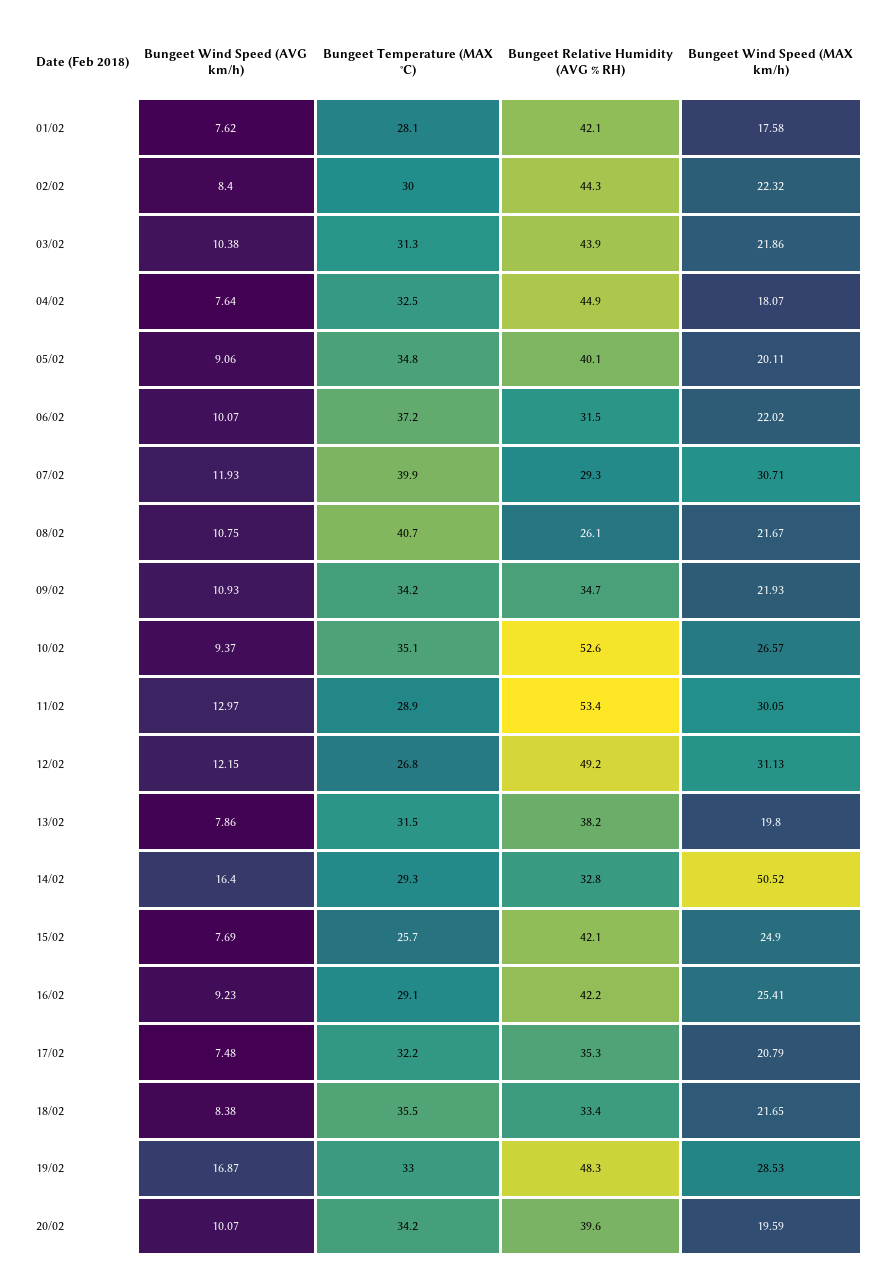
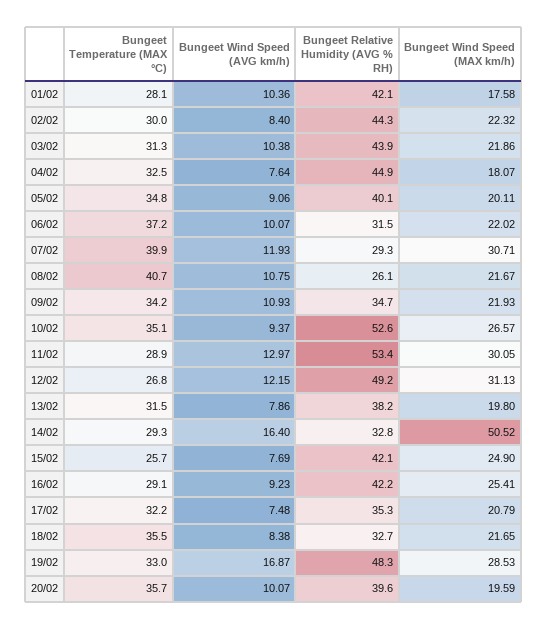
Bungeet Wind Speed (AVG km/h), 01/02: 7.62 -> 10.36
Bungeet Relative Humidity (AVG % RH), 18/02: 33.4 -> 32.7
Bungeet Temperature (MAX °C), 20/02: 34.2 -> 35.7

